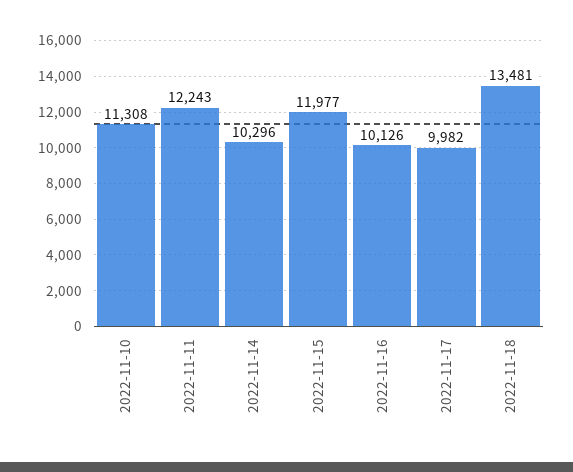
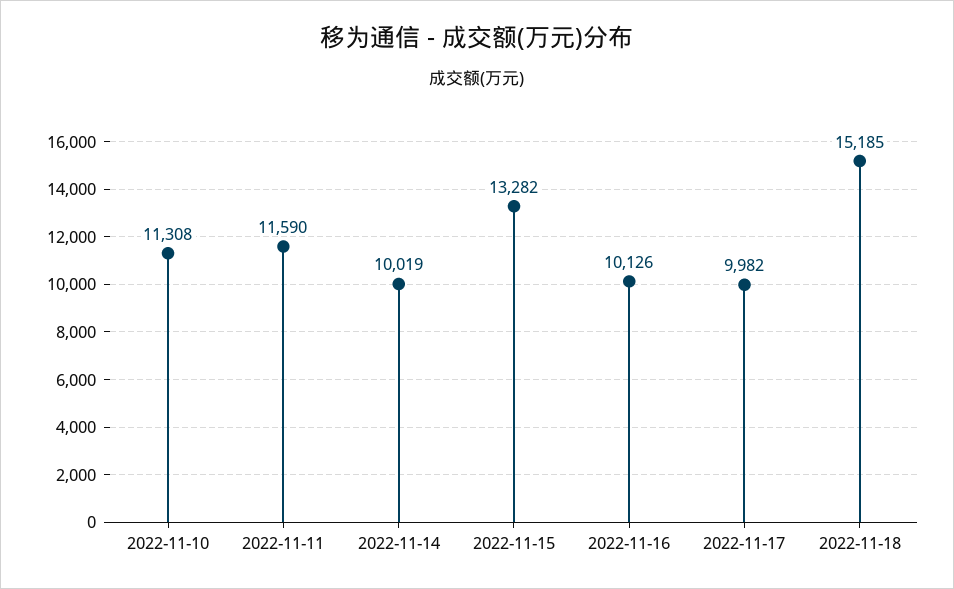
2022-11-11: 12243 -> 11590
2022-11-14: 10296 -> 10019
2022-11-15: 11977 -> 13282
2022-11-18: 13481 -> 15185

